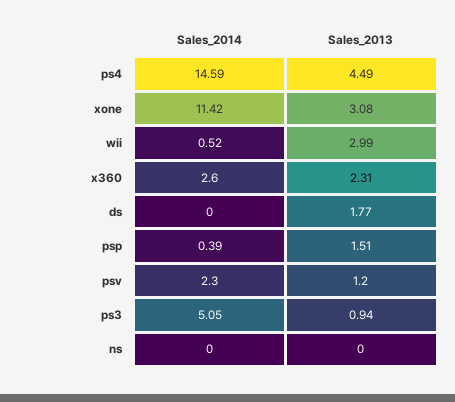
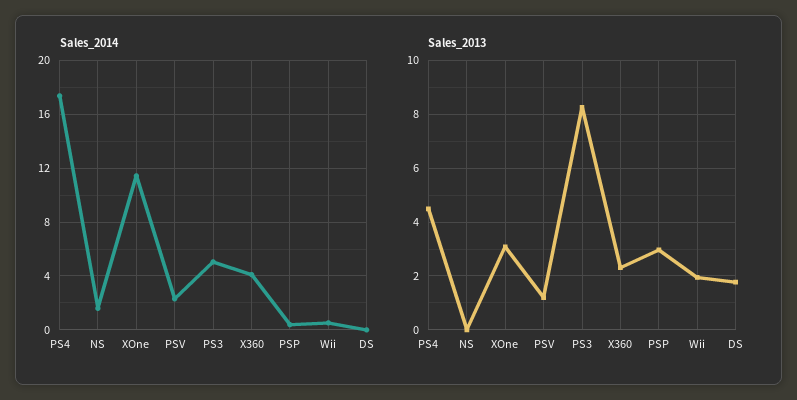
Sales_2014, ps4: 14.59 -> 17.5
Sales_2013, wii: 2.99 -> 2
Sales_2014, x360: 2.6 -> 4
Sales_2013, psp: 1.51 -> 3
Sales_2013, ps3: 0.94 -> 8.25
Sales_2014, ns: 0 -> 1.5

